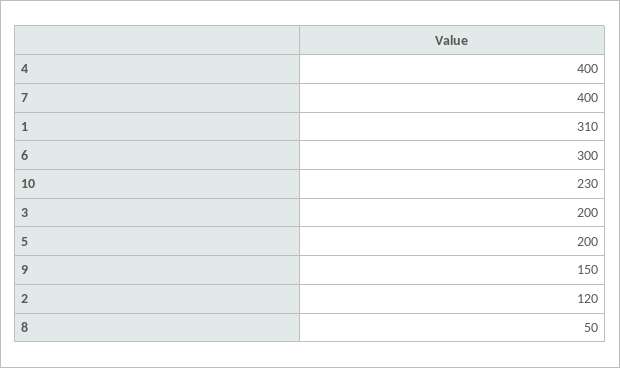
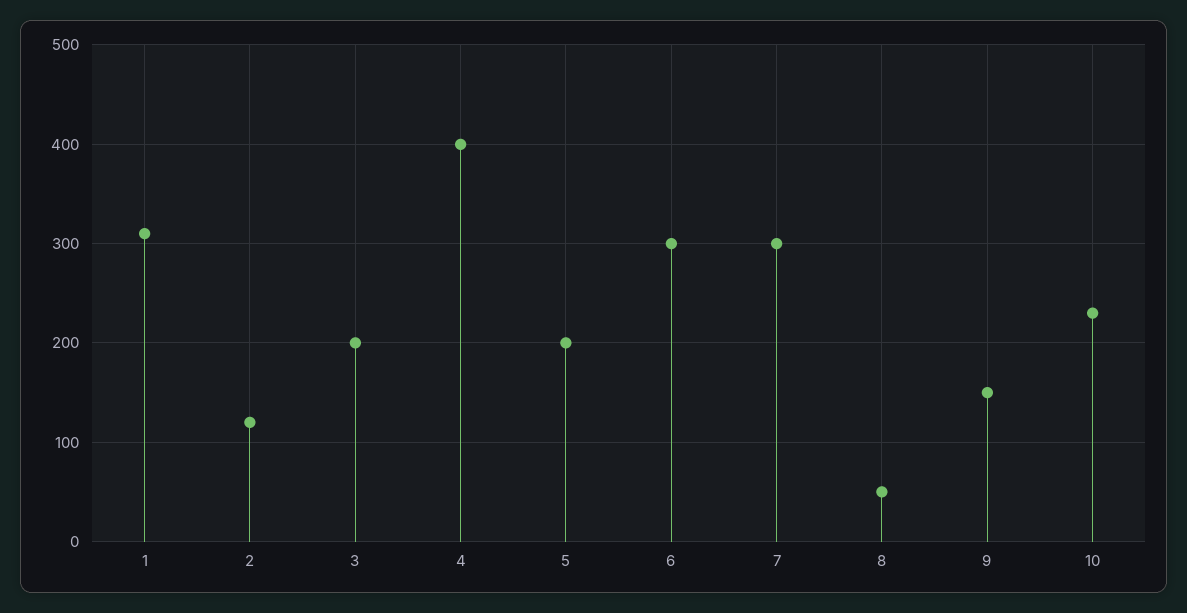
7: 400 -> 300

